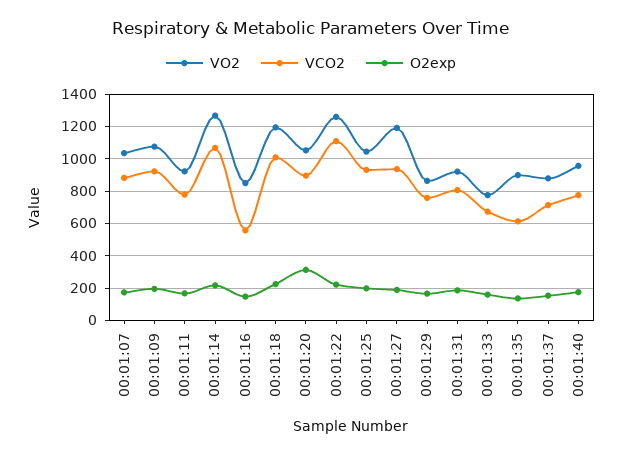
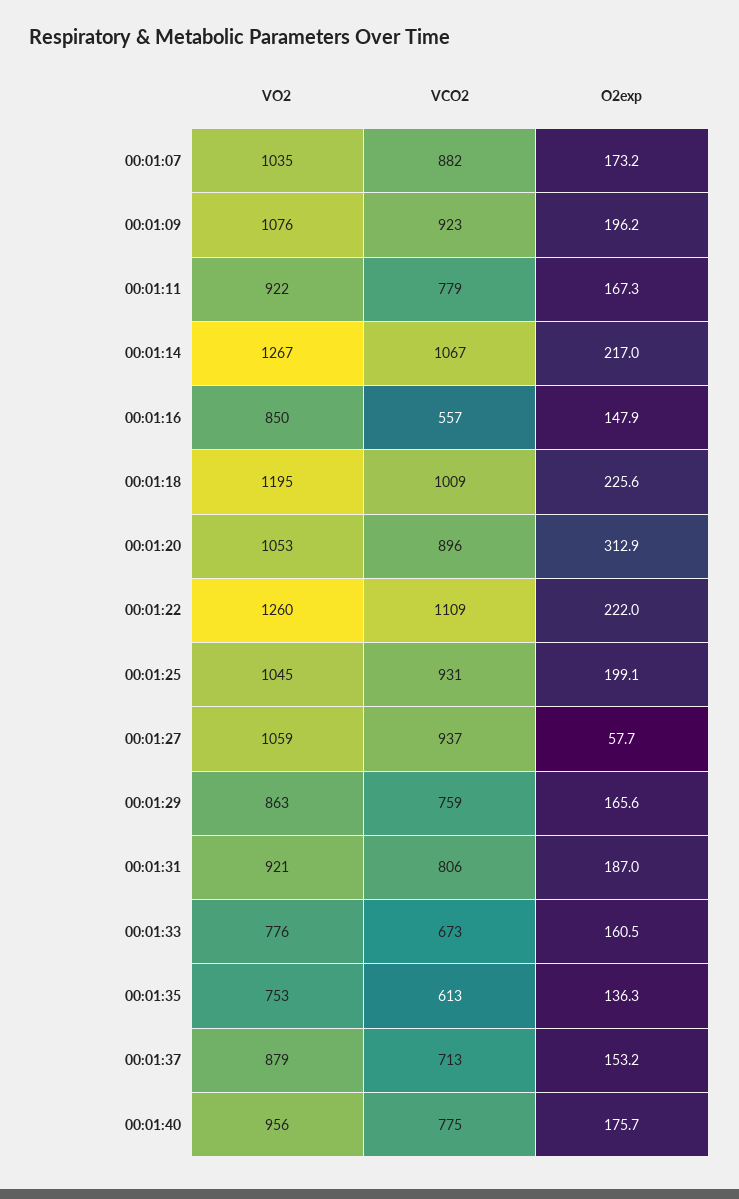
VO2, 00:01:27: 1200 -> 1059
O2exp, 00:01:27: 200 -> 57.7
VO2, 00:01:35: 900 -> 753

